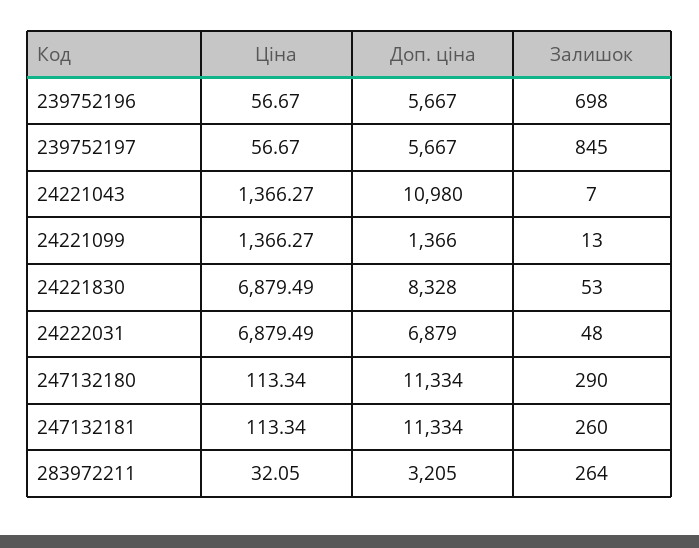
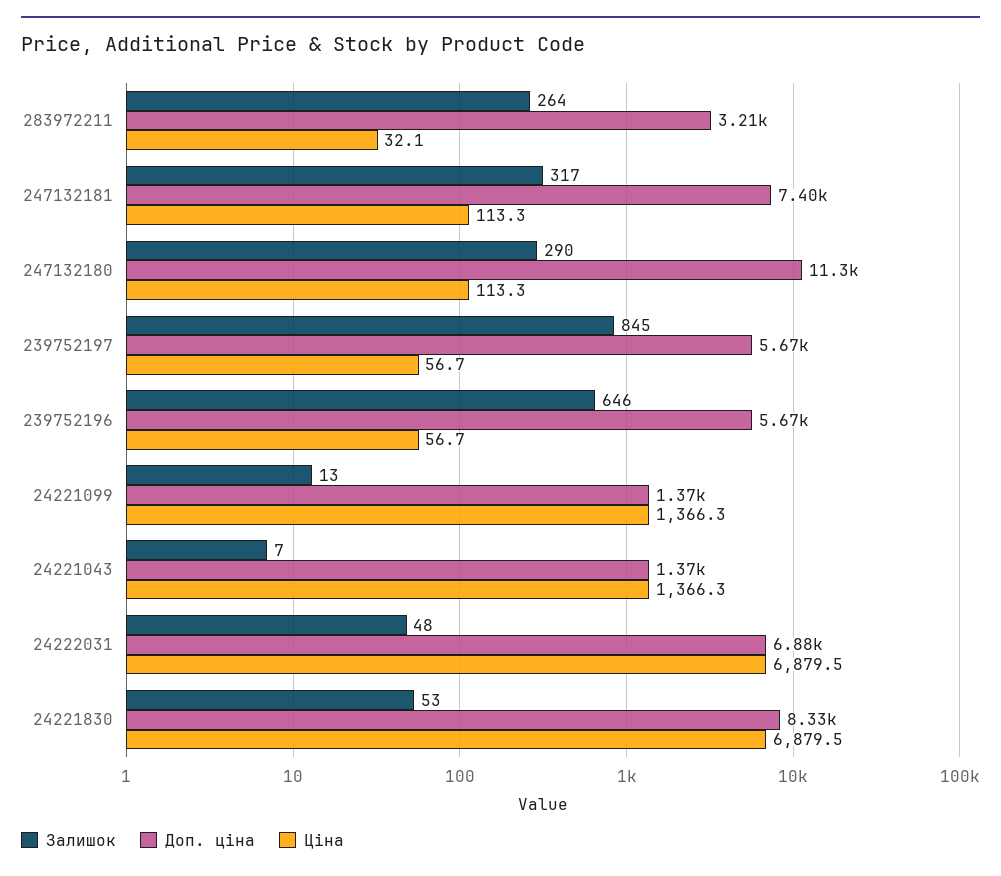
Залишок, 239752196: 698 -> 646
Доп. ціна, 24221043: 10980 -> 1370
Доп. ціна, 247132181: 11334 -> 7400
Залишок, 247132181: 260 -> 317

